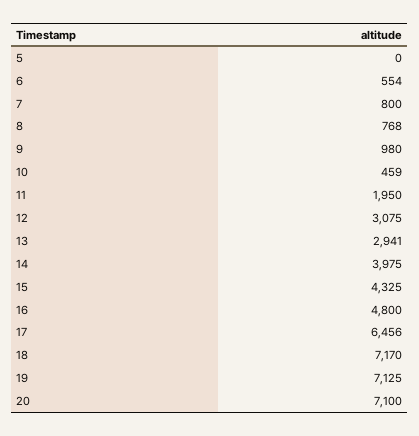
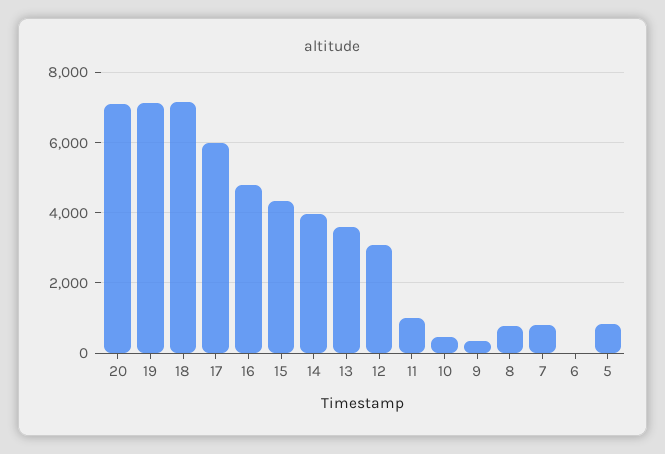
5: 0 -> 800
6: 554 -> 0
9: 980 -> 400
11: 1950 -> 1000
13: 2941 -> 3600
17: 6456 -> 6000

